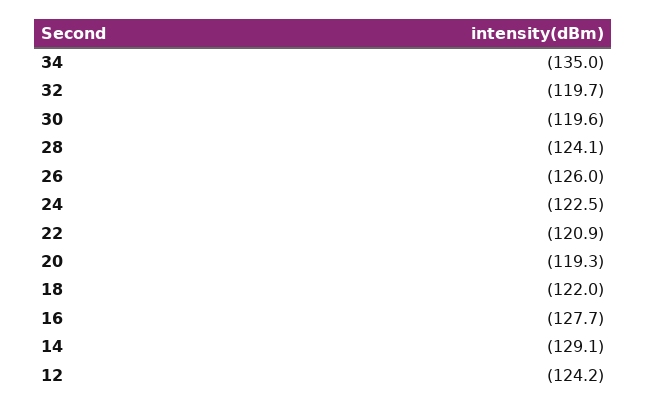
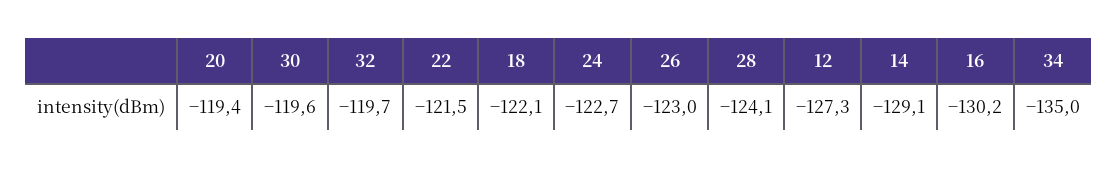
26: -126 -> -123
24: -122.5 -> -122.7
22: -120.9 -> -121.5
20: -119.3 -> -119.4
18: -122 -> -122.1
16: -127.7 -> -130.2
12: -124.2 -> -127.3

